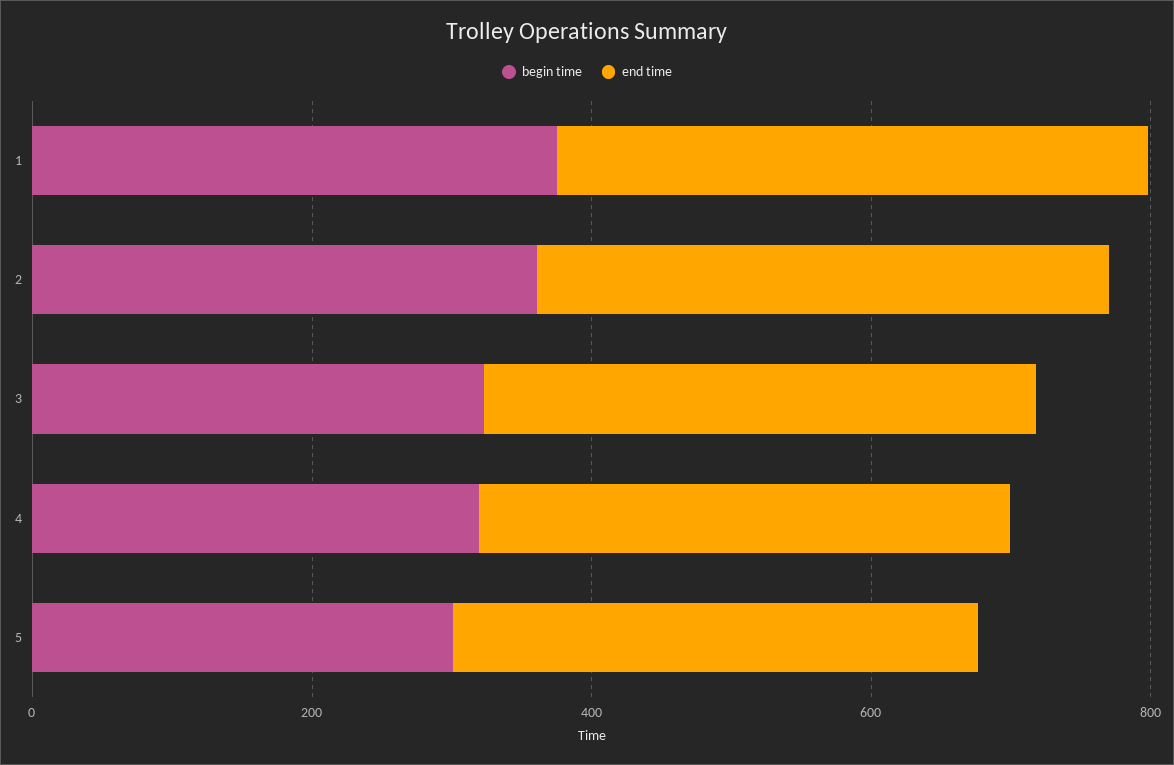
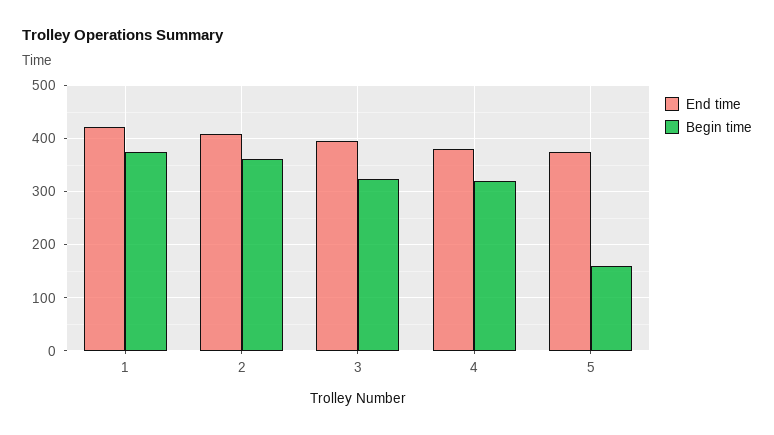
begin time, 5: 300 -> 160

